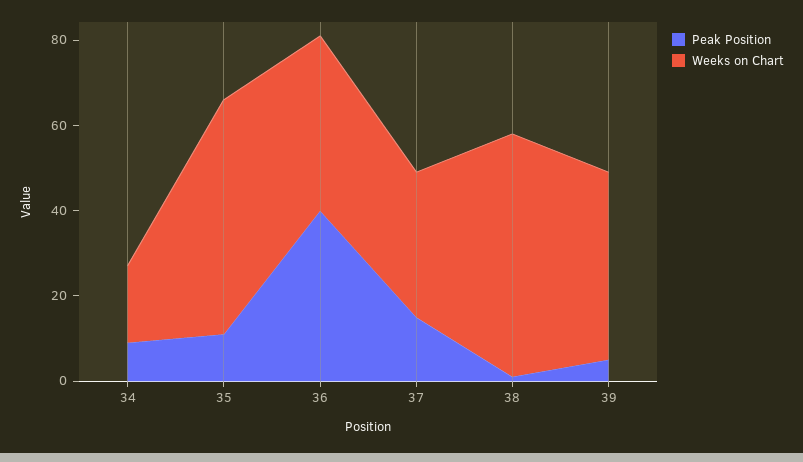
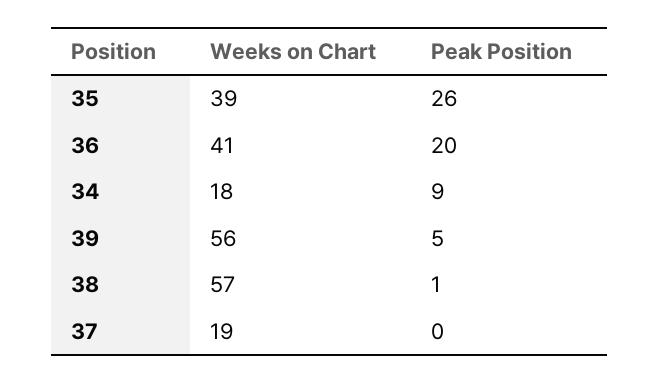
Peak Position, 35: 10 -> 26
Weeks on Chart, 35: 55 -> 39
Peak Position, 36: 40 -> 20
Peak Position, 37: 15 -> 0
Weeks on Chart, 37: 35 -> 19
Weeks on Chart, 39: 45 -> 56

